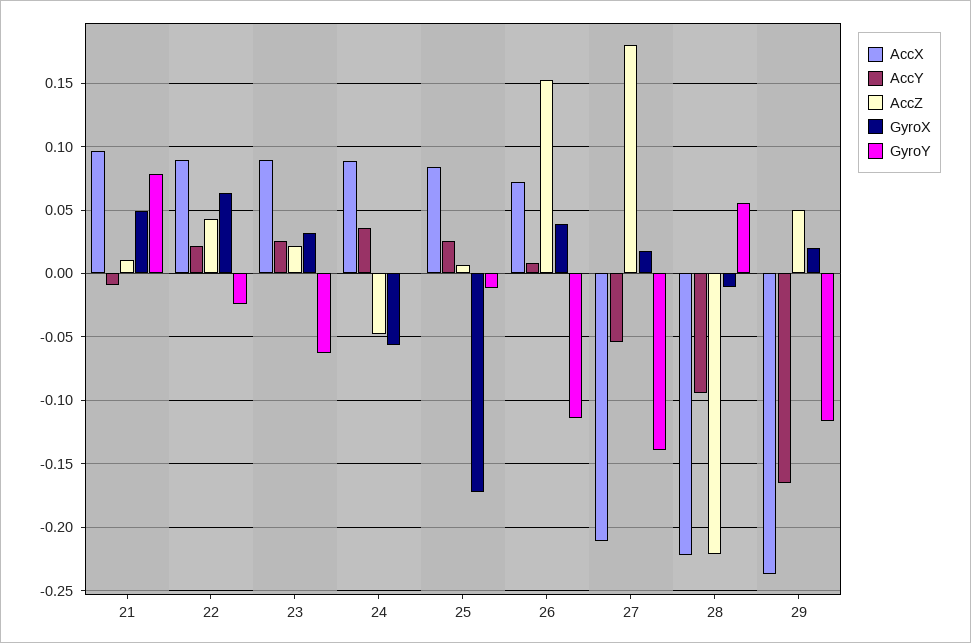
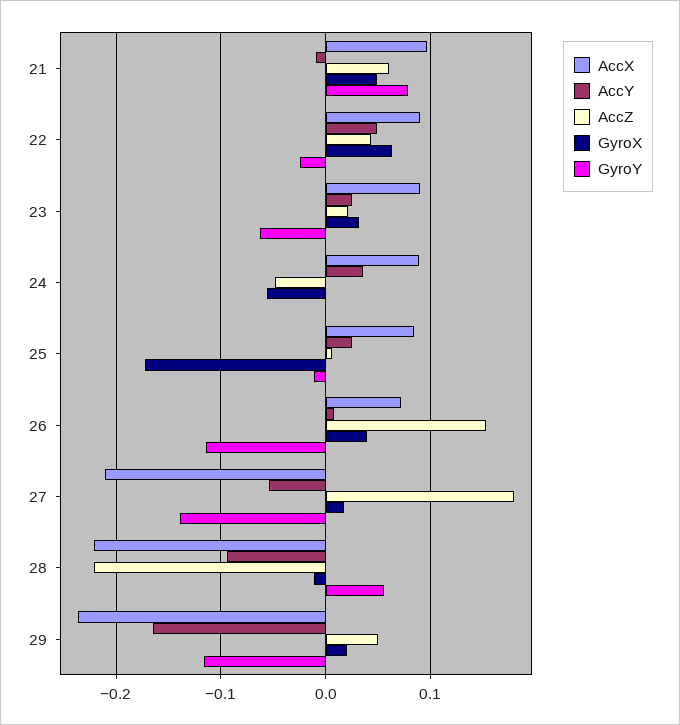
AccZ, 21: 0.01 -> 0.06
AccY, 22: 0.02 -> 0.05

